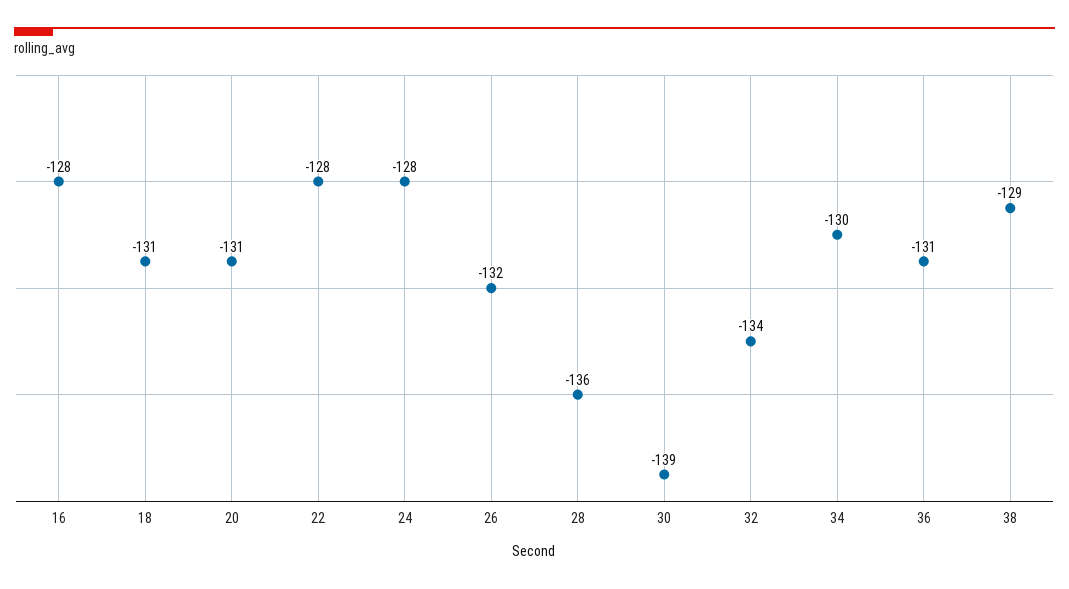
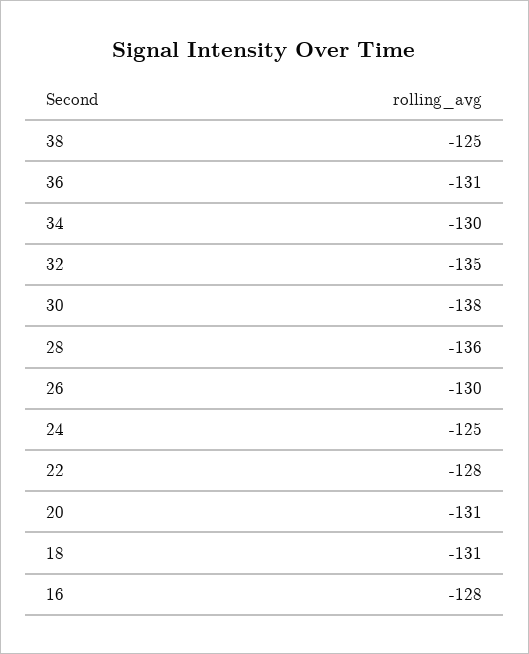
24: -128 -> -125
26: -132 -> -130
30: -139 -> -138
32: -134 -> -135
38: -129 -> -125

